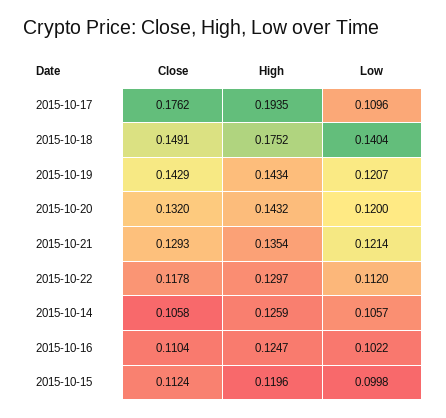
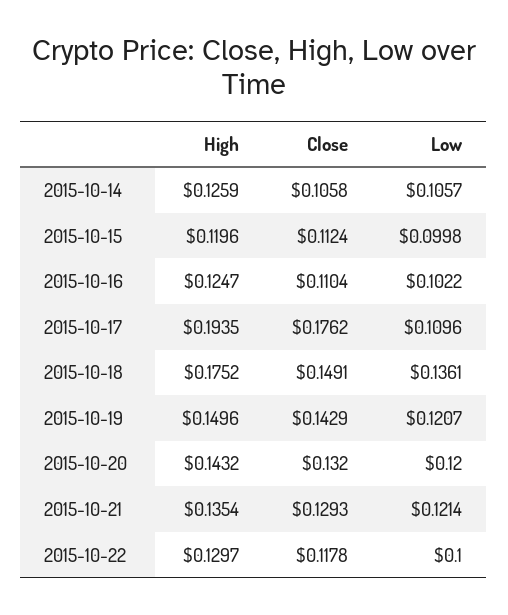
Low, 2015-10-18: 0.1404 -> 0.1361
High, 2015-10-19: 0.1434 -> 0.1496
Low, 2015-10-22: 0.112 -> 0.1

